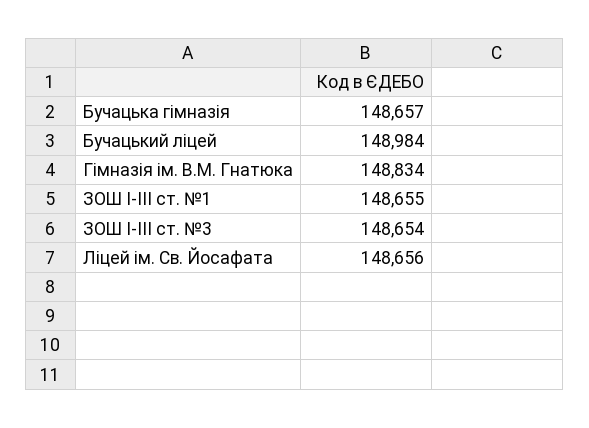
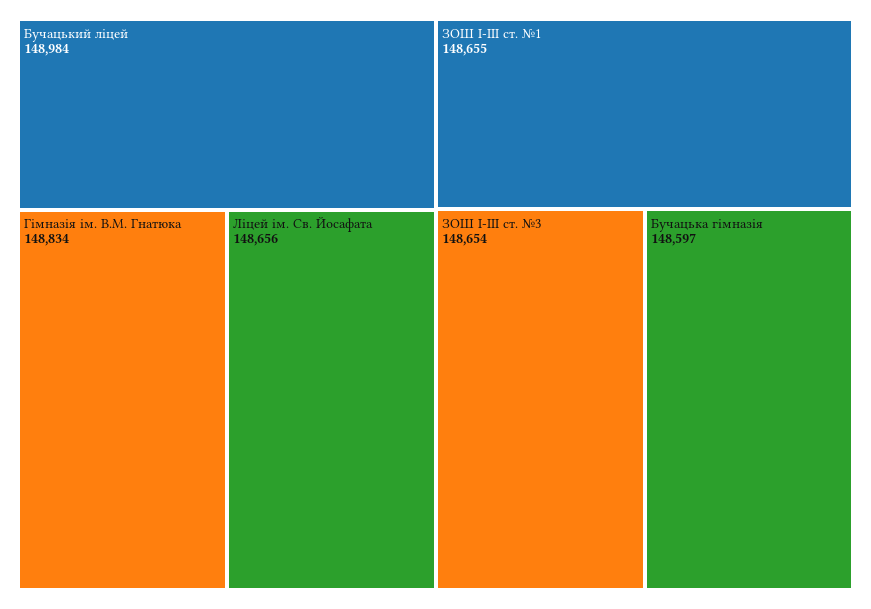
Бучацька гімназія: 148657 -> 148597

